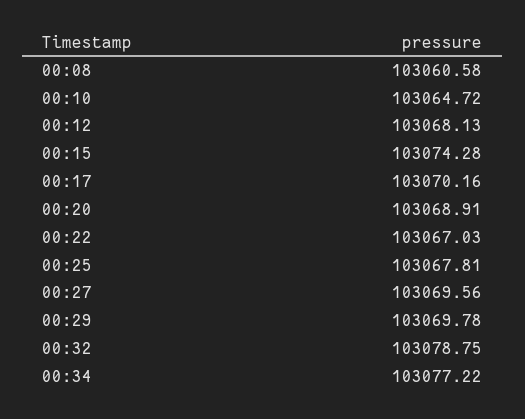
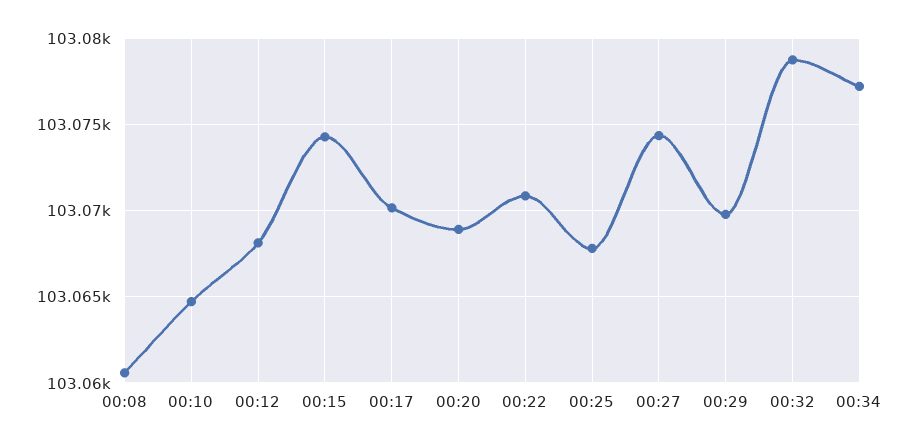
00:22: 103067.03 -> 103071
00:27: 103069.56 -> 103074.5

